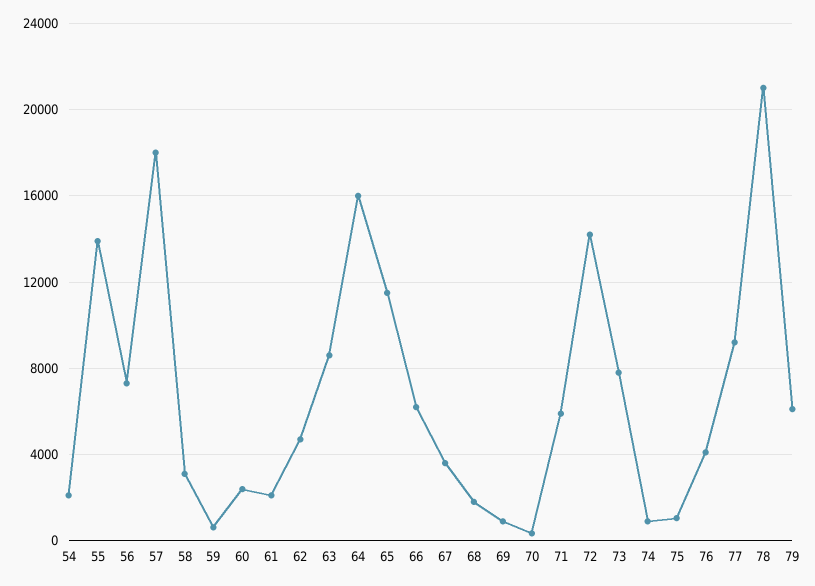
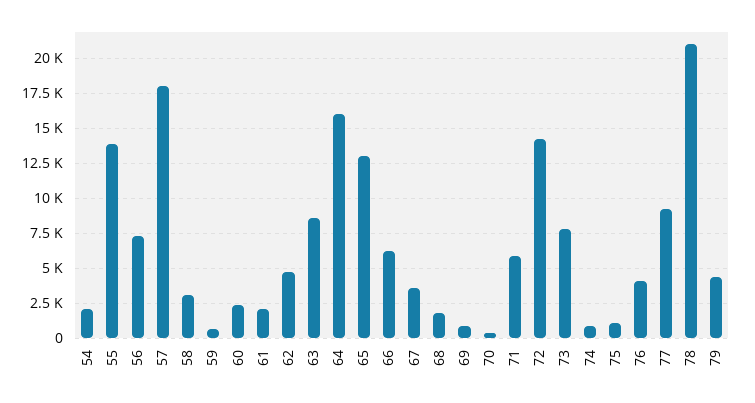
65: 11500 -> 13000
79: 6000 -> 4500

